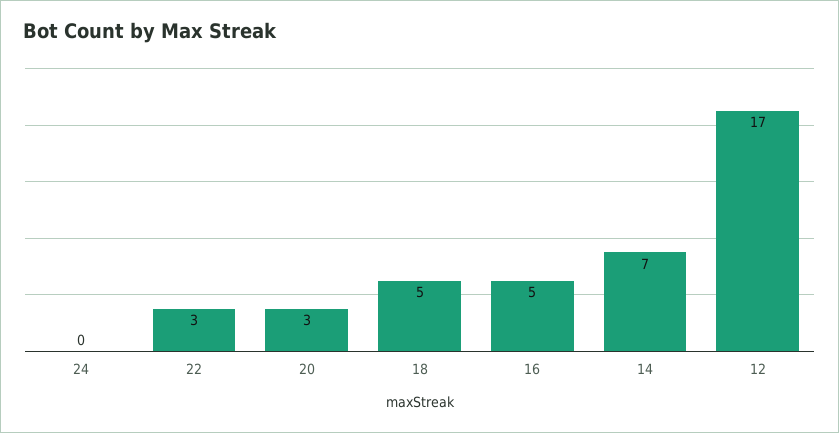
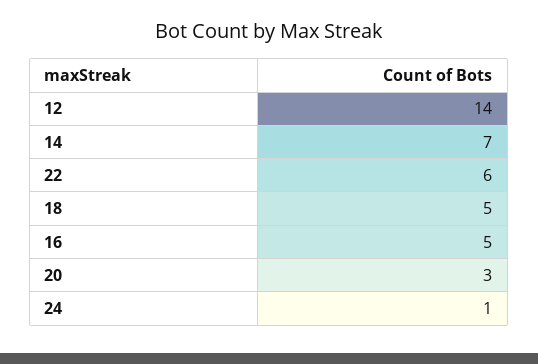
24: 0 -> 1
22: 3 -> 6
12: 17 -> 14

